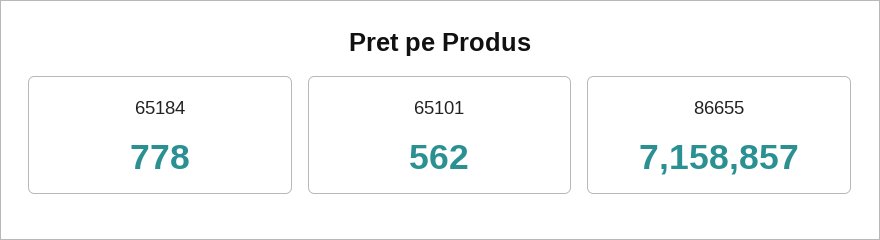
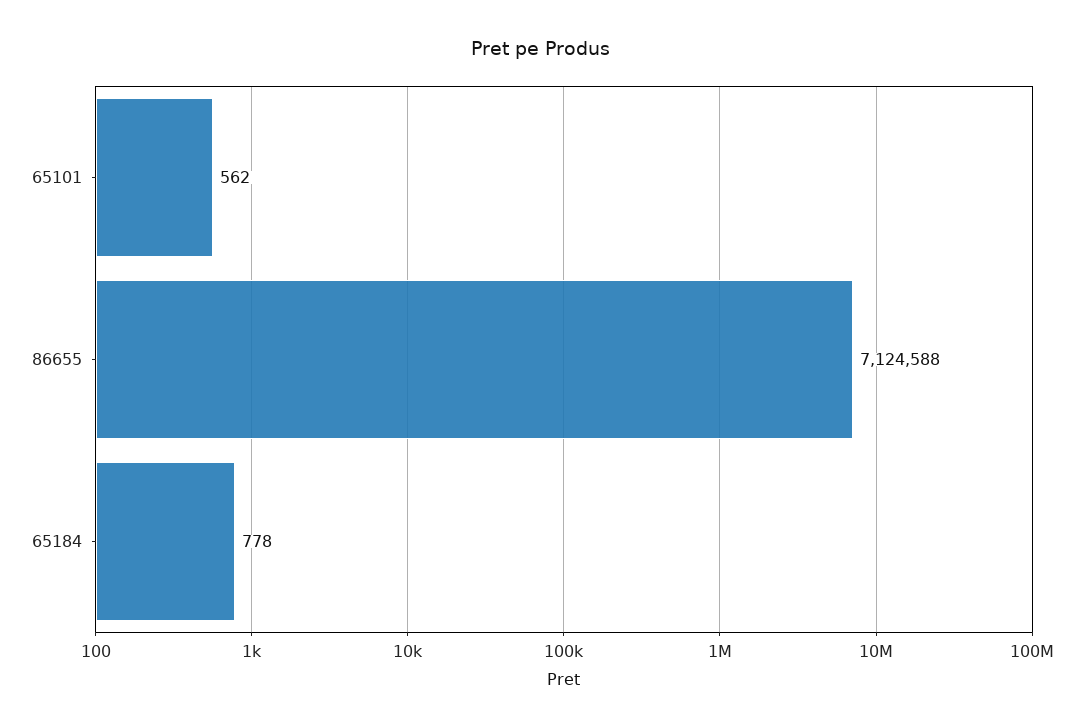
86655: 7158857 -> 7124588

